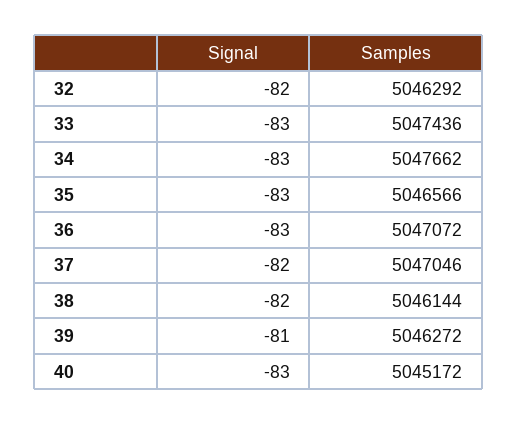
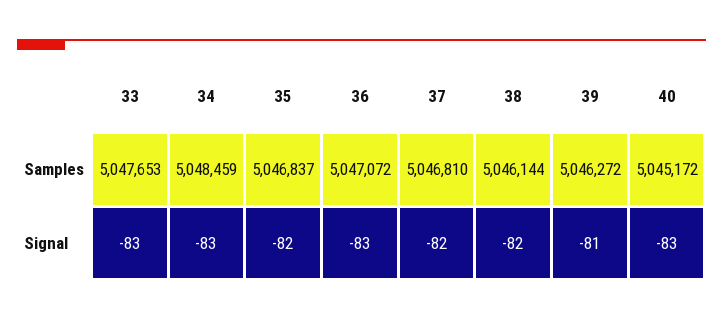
Signal, 32: -82 -> none
Samples, 32: 5046292 -> none
Samples, 33: 5047436 -> 5047653
Samples, 34: 5047662 -> 5048459
Signal, 35: -83 -> -82
Samples, 35: 5046566 -> 5046837
Samples, 37: 5047046 -> 5046810

